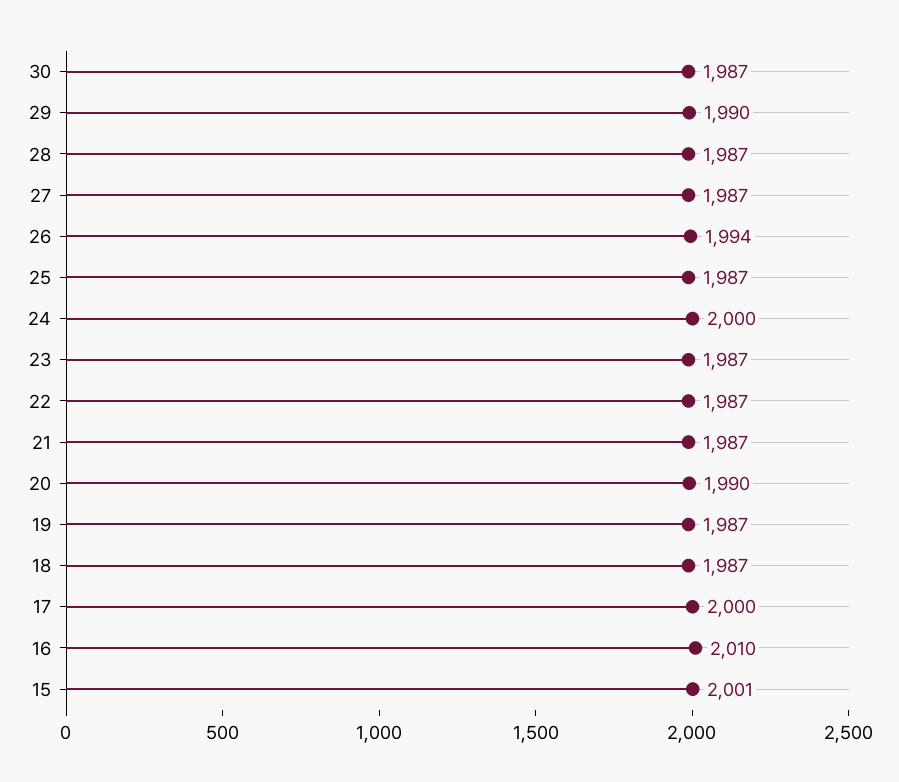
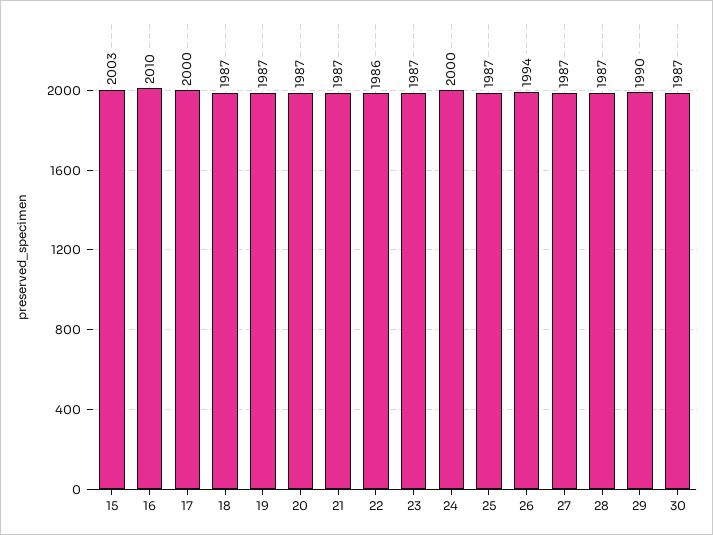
22: 1987 -> 1986
20: 1990 -> 1987
15: 2001 -> 2003

